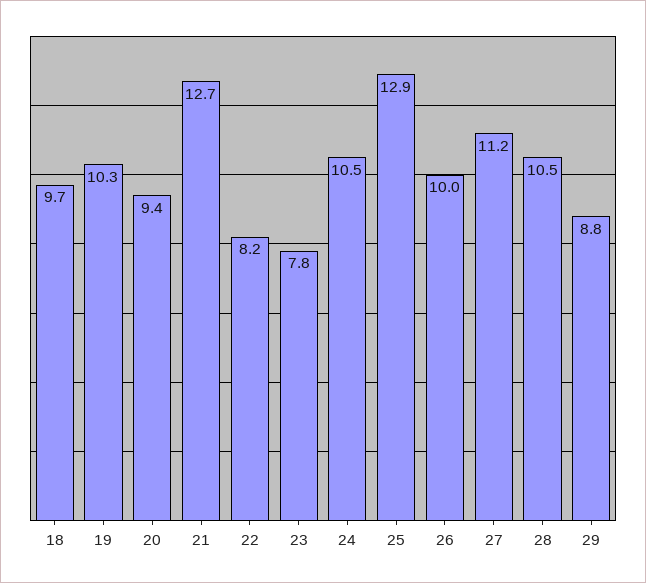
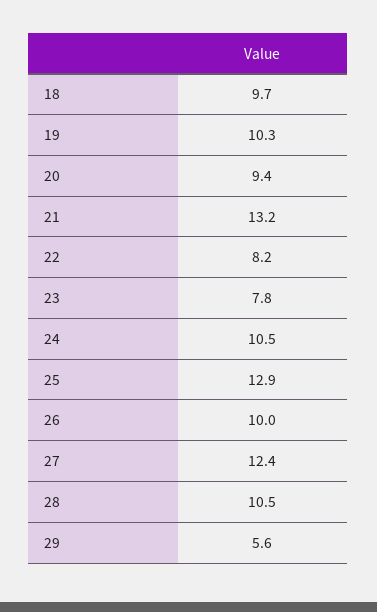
21: 12.7 -> 13.2
27: 11.2 -> 12.4
29: 8.8 -> 5.6

